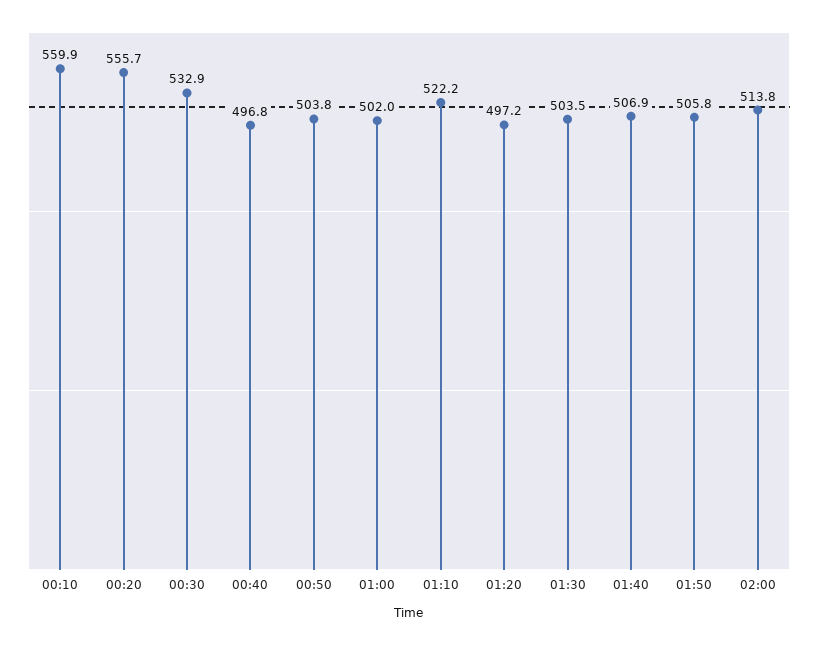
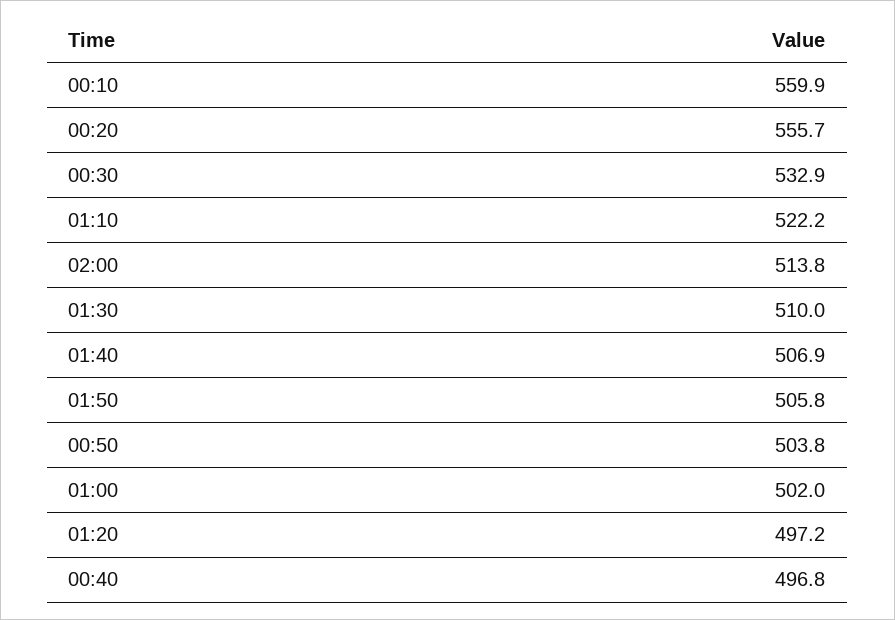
01:30: 503.5 -> 510

